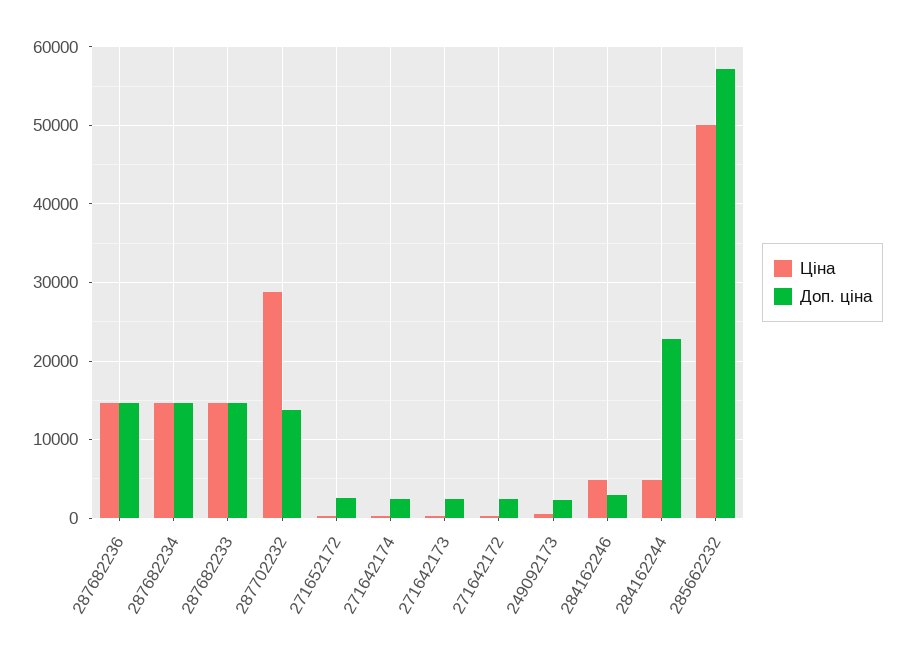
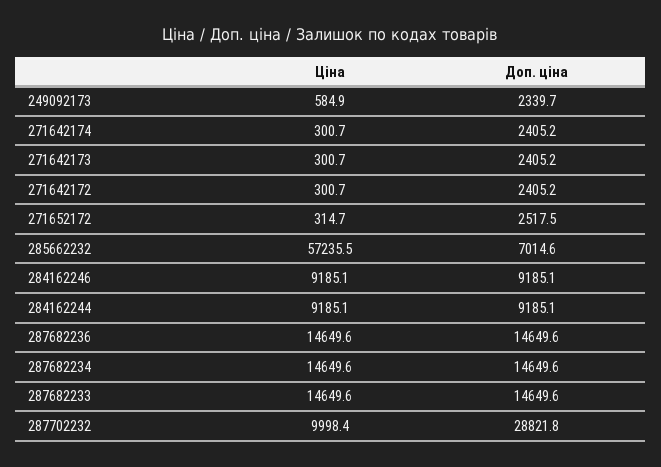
Ціна, 287702232: 29000 -> 9998.4
Доп. ціна, 287702232: 14000 -> 28821.8
Ціна, 284162246: 5000 -> 9185.1
Доп. ціна, 284162246: 3000 -> 9185.1
Ціна, 284162244: 5000 -> 9185.1
Доп. ціна, 284162244: 23000 -> 9185.1
Ціна, 285662232: 50000 -> 57235.5
Доп. ціна, 285662232: 57000 -> 7014.6

